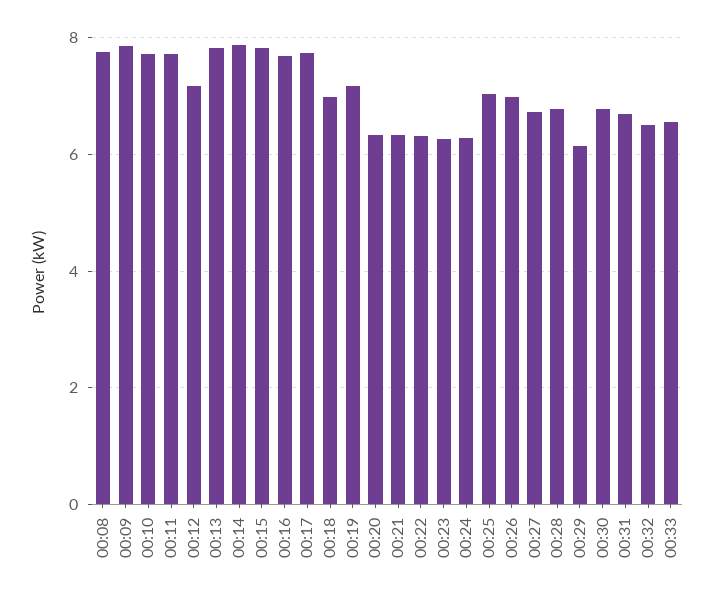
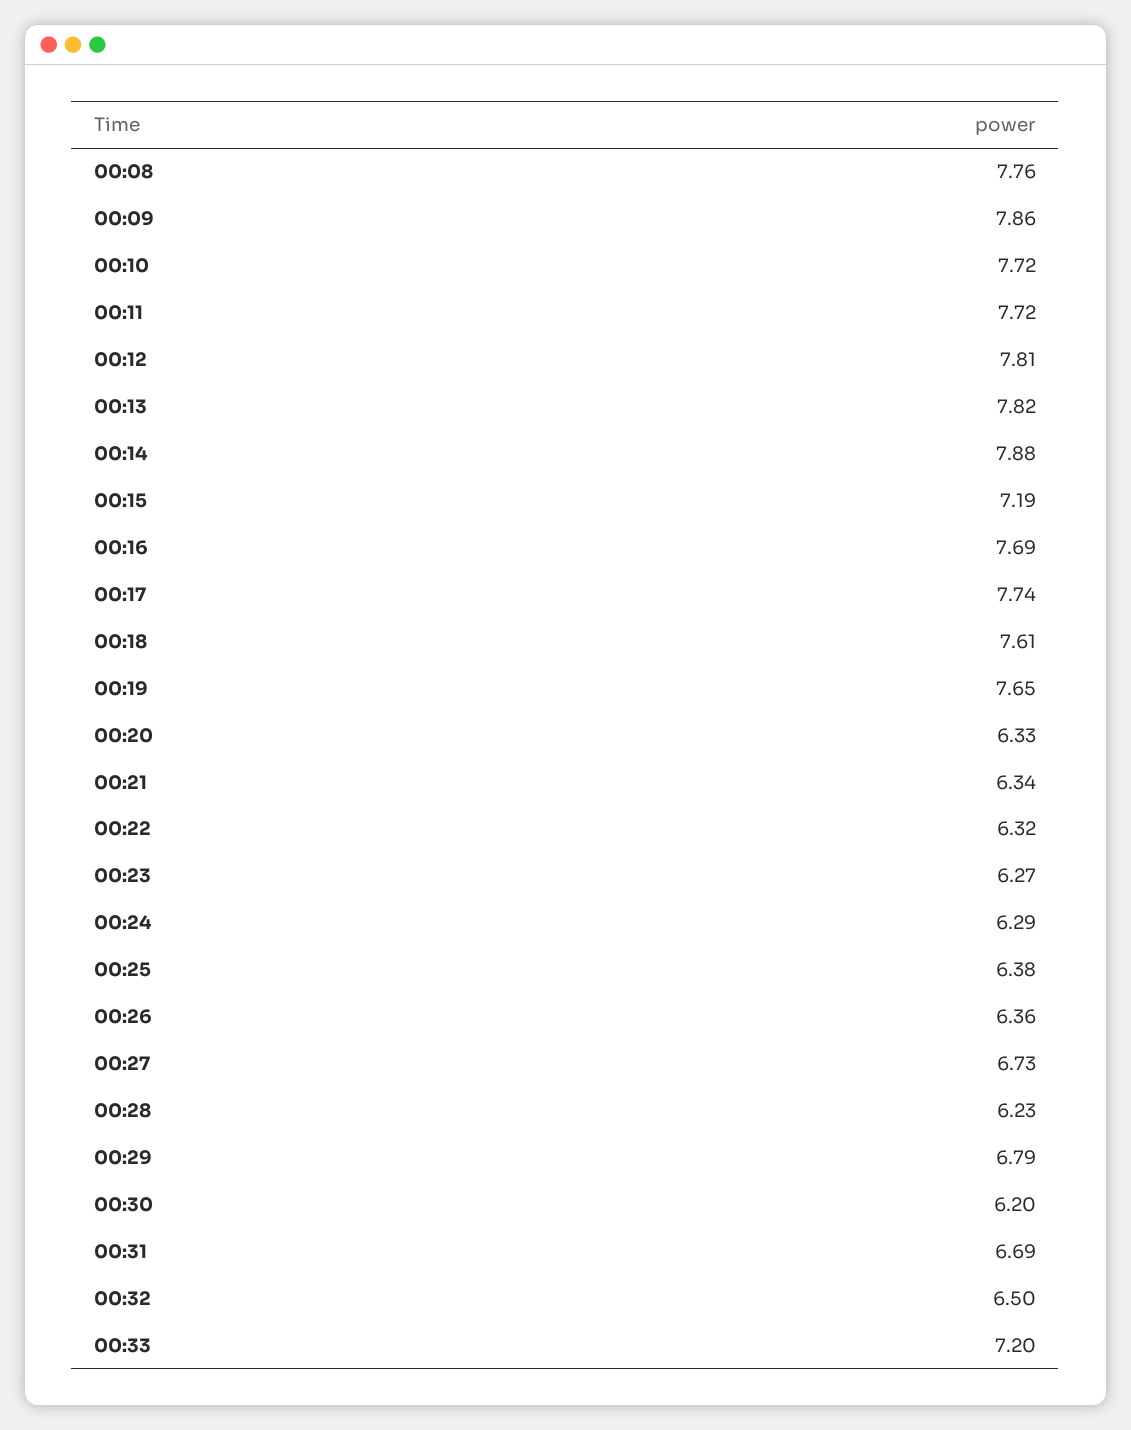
00:12: 7.2 -> 7.81
00:15: 7.8 -> 7.19
00:18: 7 -> 7.61
00:19: 7.2 -> 7.65
00:25: 7 -> 6.38
00:26: 7 -> 6.36
00:28: 6.8 -> 6.23
00:29: 6.2 -> 6.79
00:30: 6.8 -> 6.2
00:33: 6.6 -> 7.2

